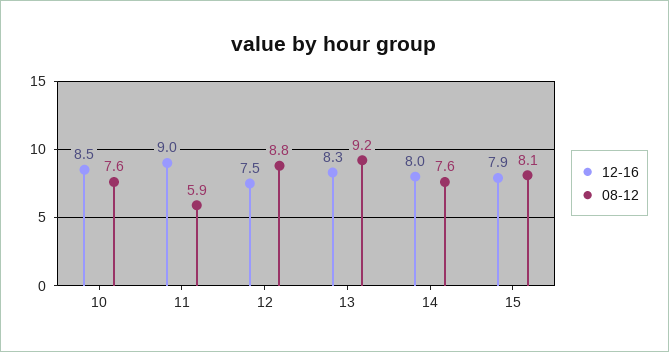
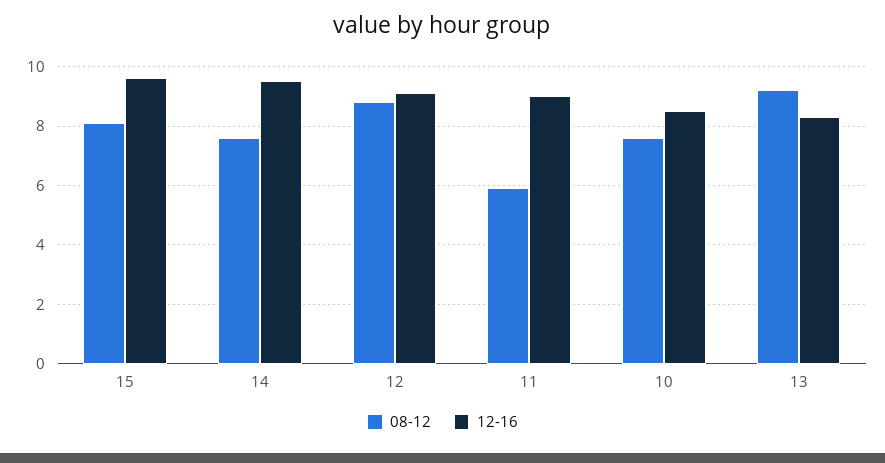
12-16, 12: 7.5 -> 9
12-16, 14: 8 -> 9.5
12-16, 15: 7.9 -> 9.5

